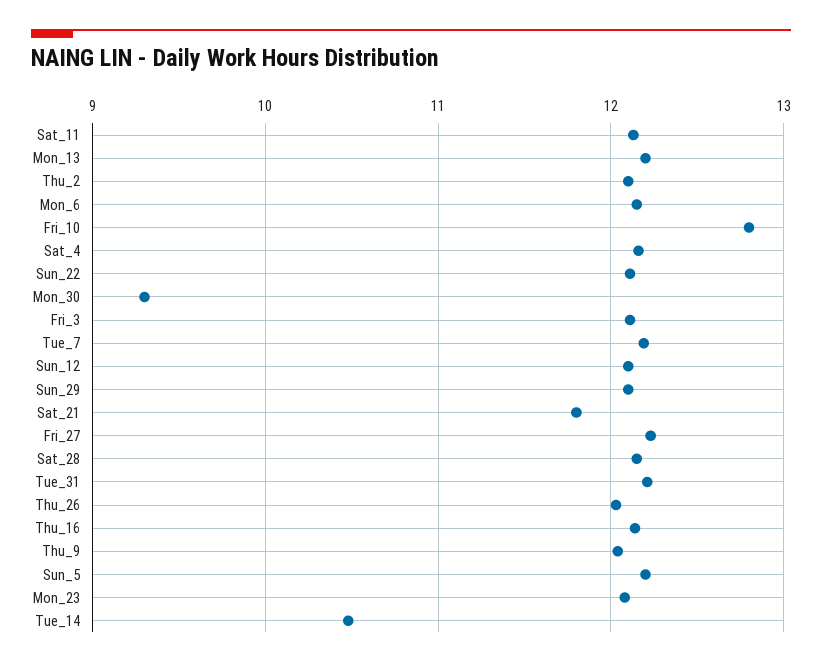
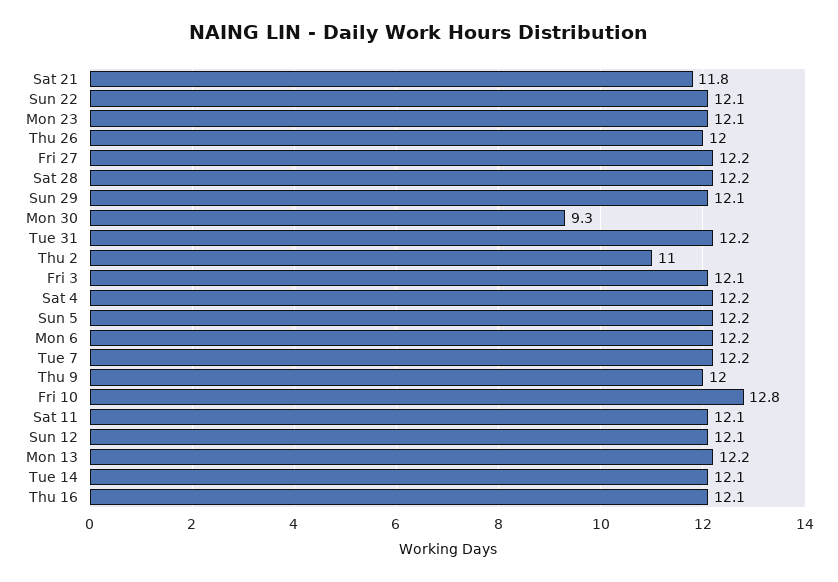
Thu_2: 12.1 -> 11
Tue_14: 10.5 -> 12.1

